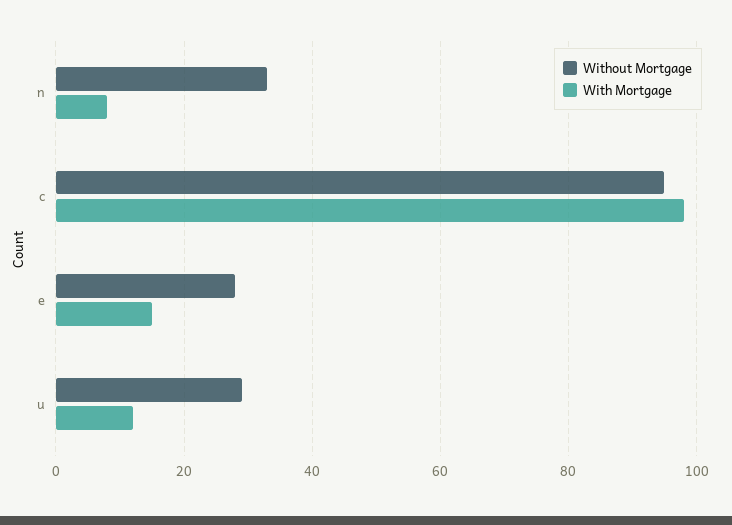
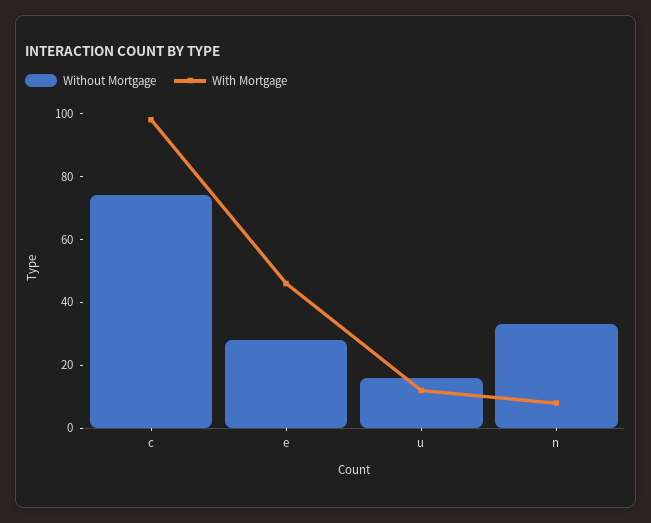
Without Mortgage, c: 95 -> 75
With Mortgage, e: 15 -> 45
Without Mortgage, u: 30 -> 15

